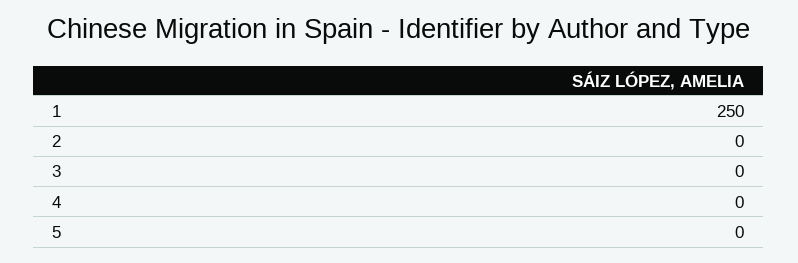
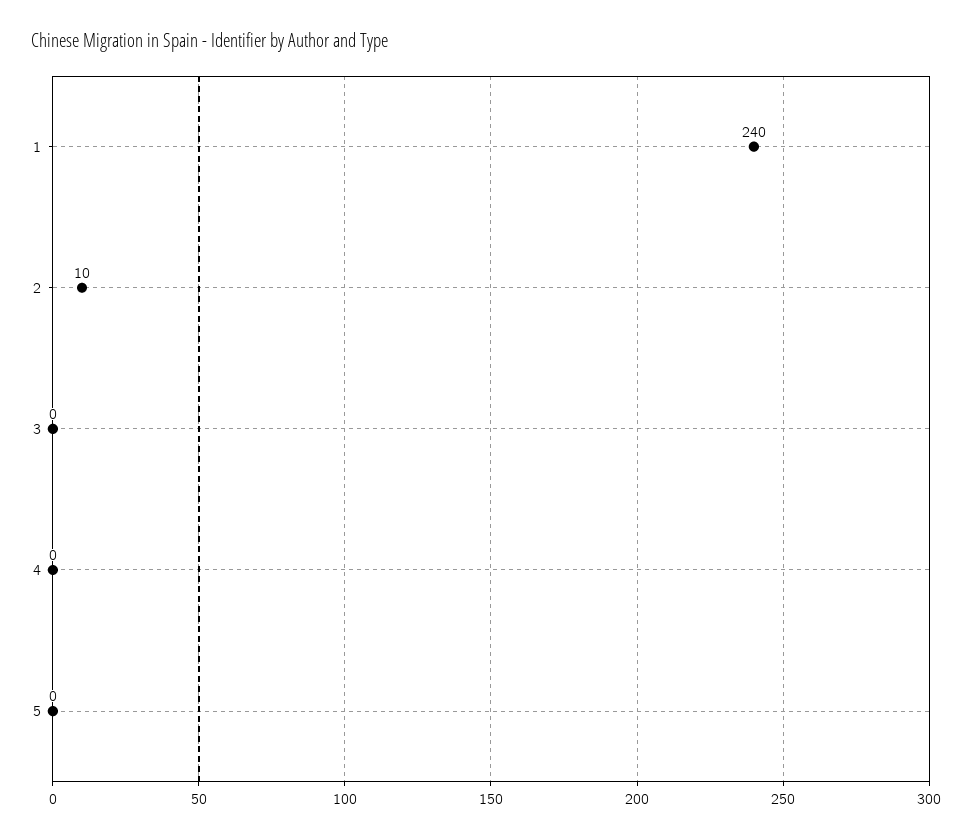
1: 250 -> 240
2: 0 -> 10

